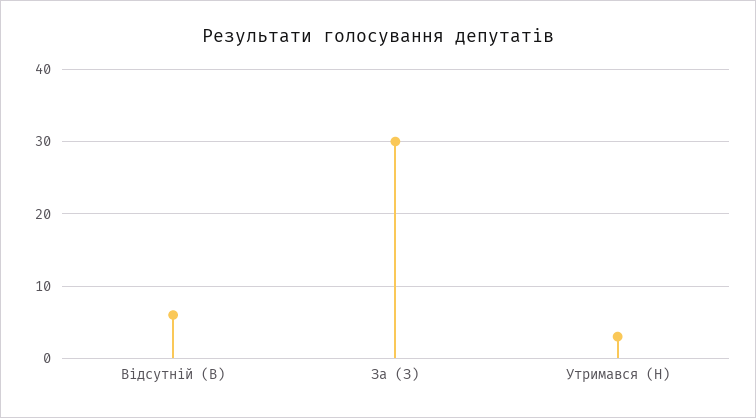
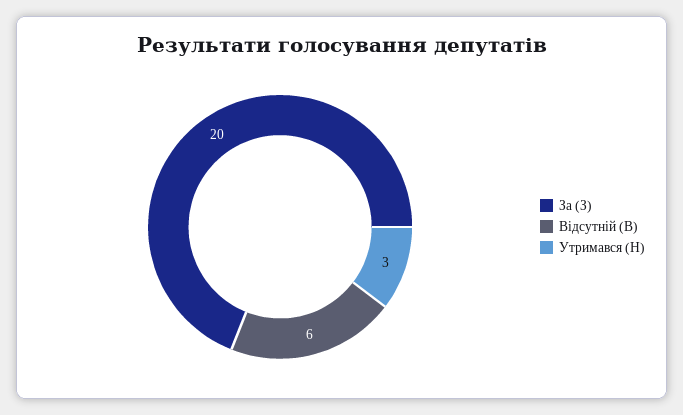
За (З): 30 -> 20

